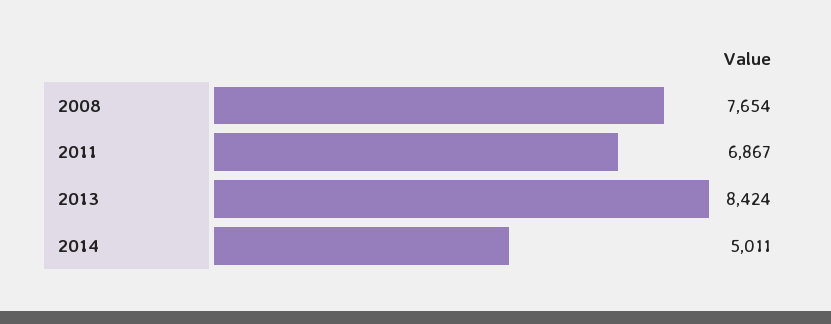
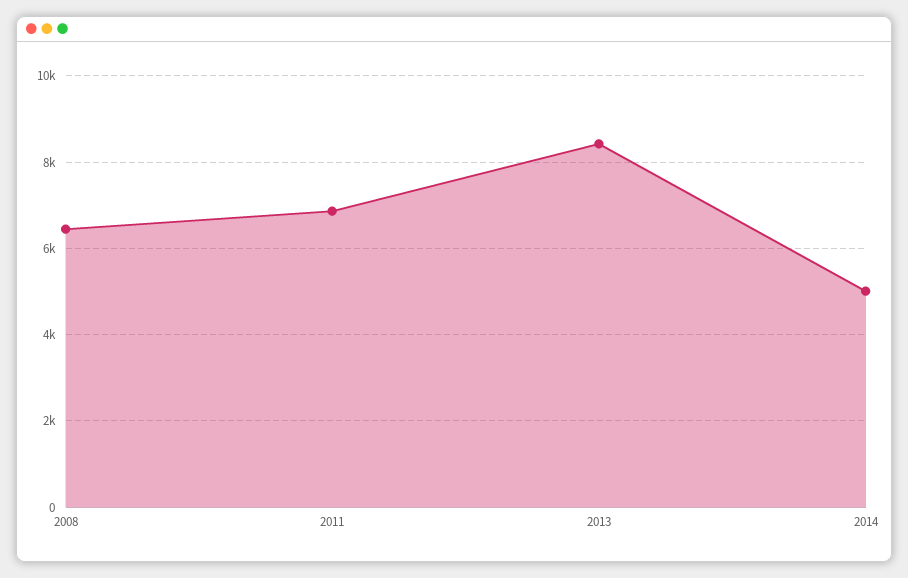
2008: 7654 -> 6400

